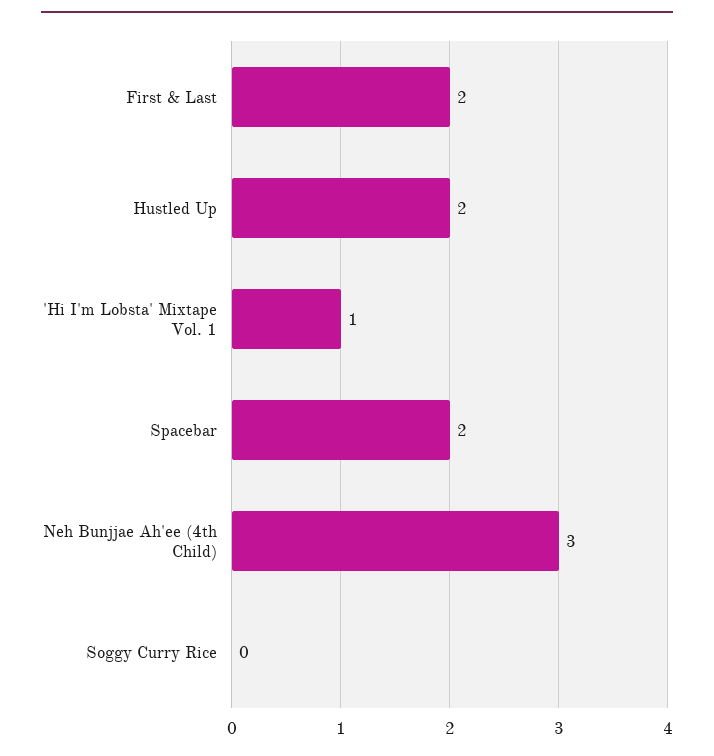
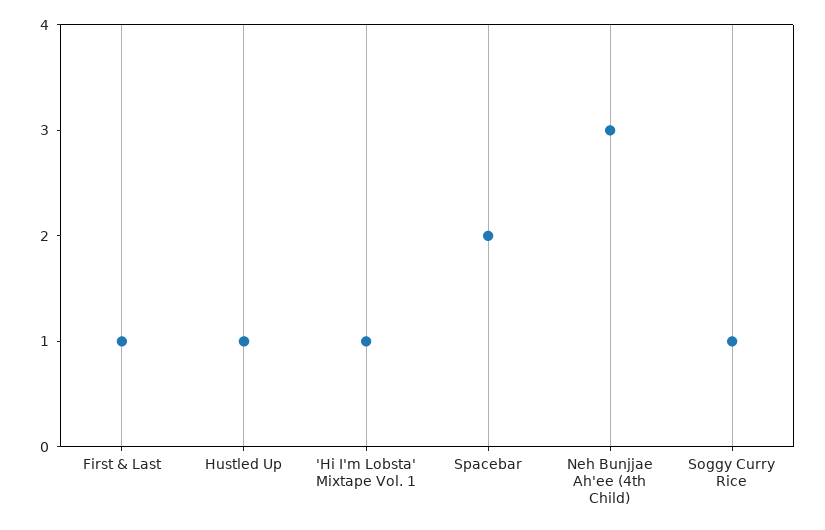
First & Last: 2 -> 1
Hustled Up: 2 -> 1
Soggy Curry Rice: 0 -> 1

